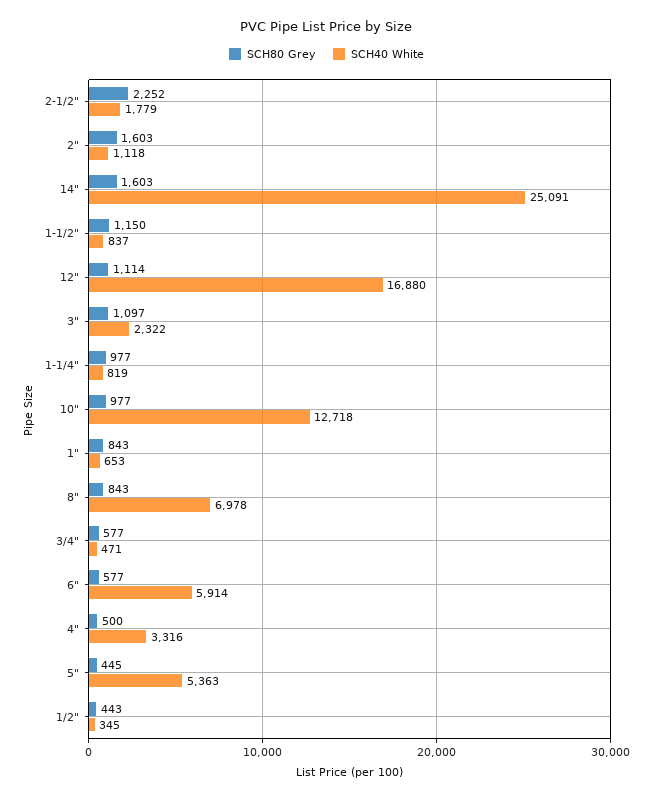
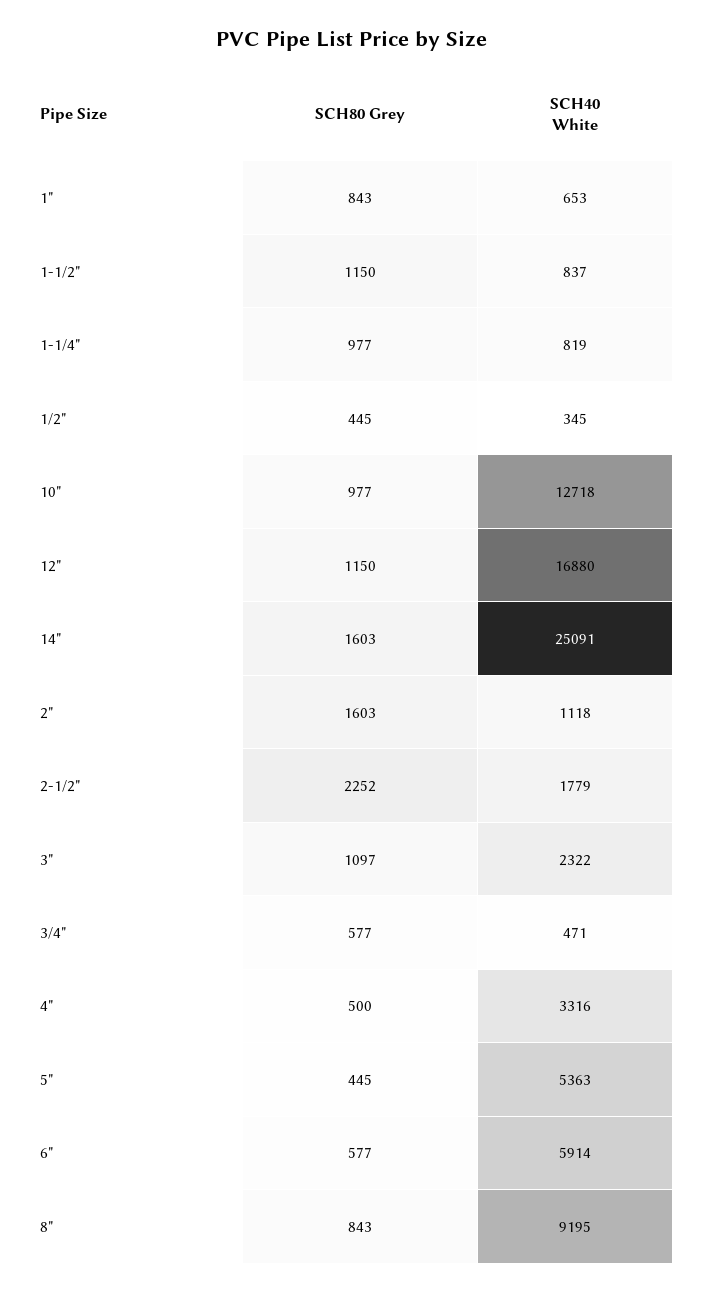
SCH80 Grey, 12": 1114 -> 1150
SCH40 White, 8": 6978 -> 9195
SCH80 Grey, 1/2": 443 -> 445

